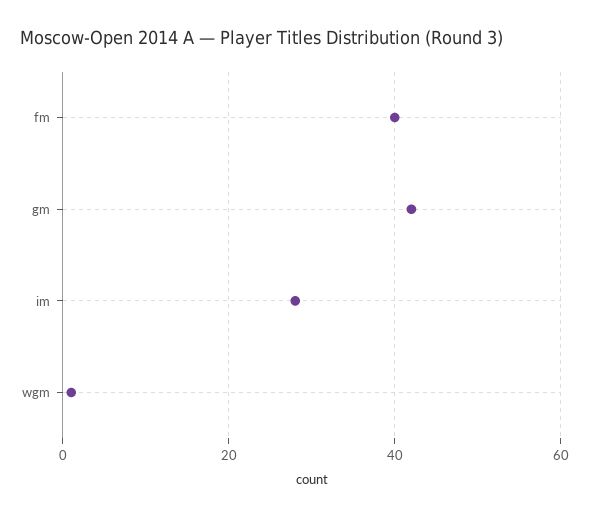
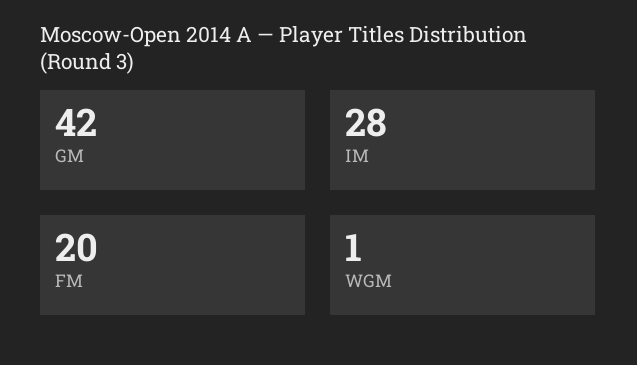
fm: 40 -> 20

